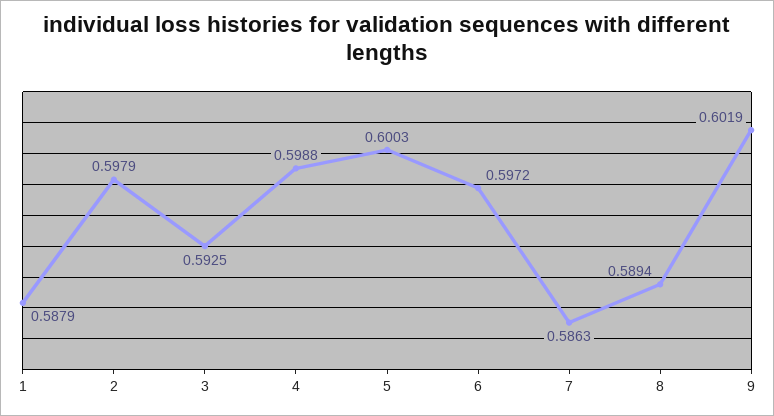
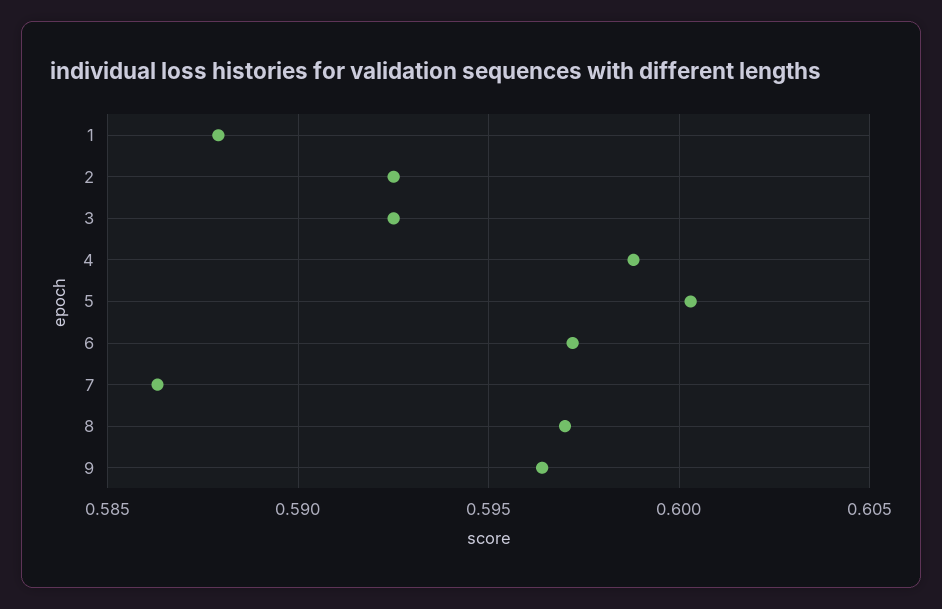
2: 0.5979 -> 0.5925
8: 0.5894 -> 0.597
9: 0.6019 -> 0.5965

